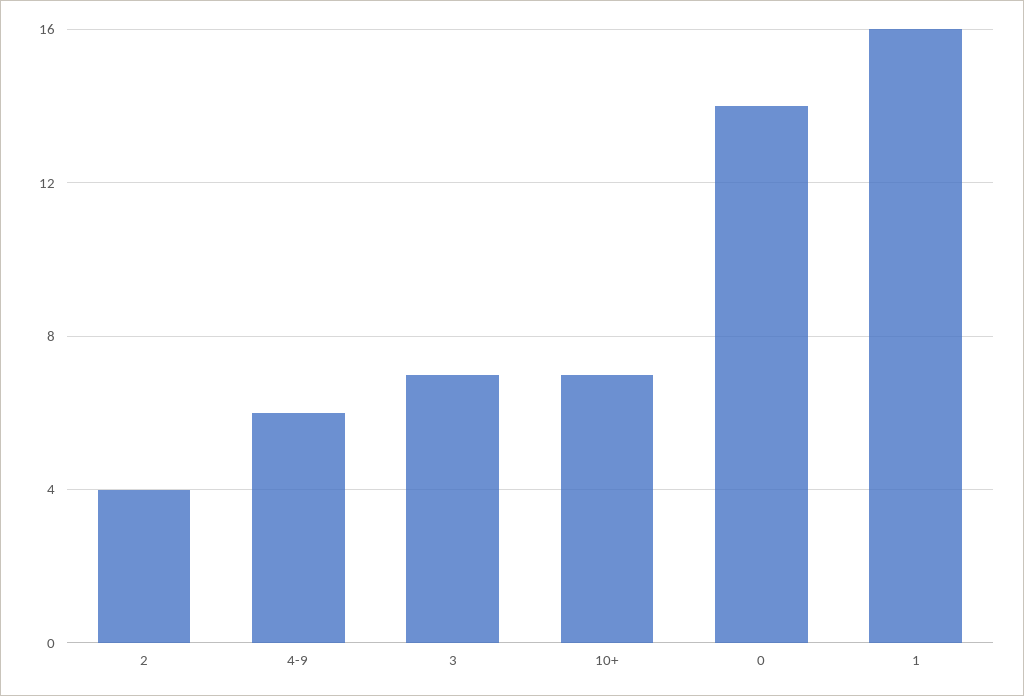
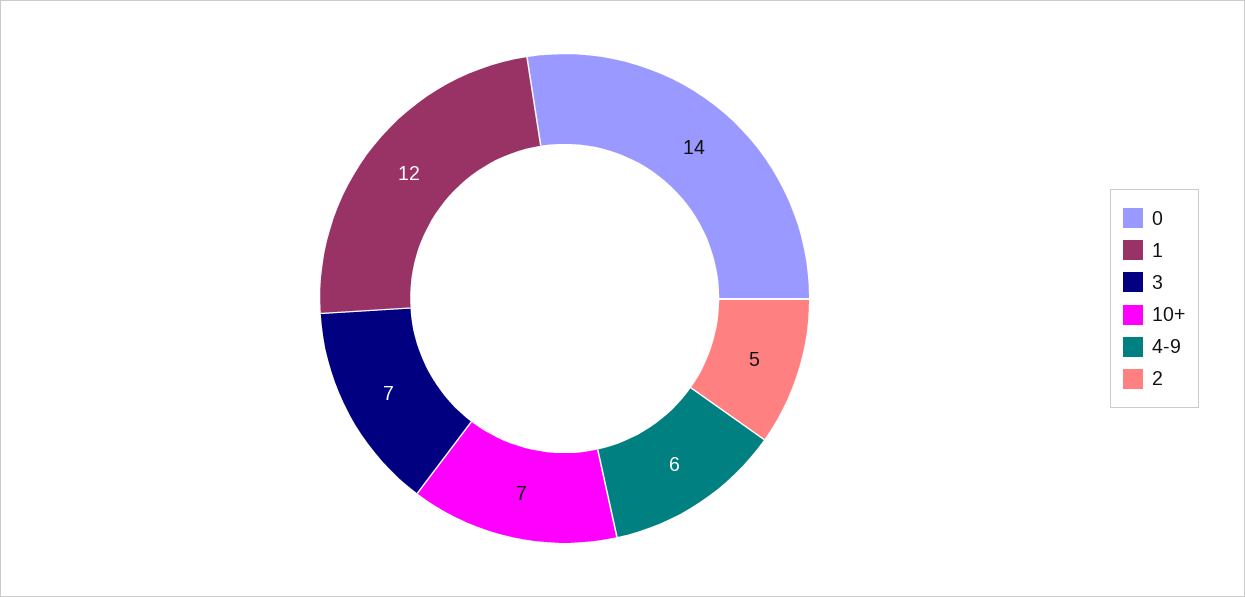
2: 4 -> 5
1: 16 -> 12

